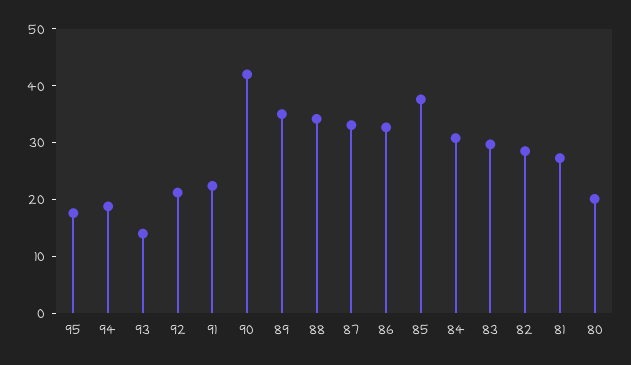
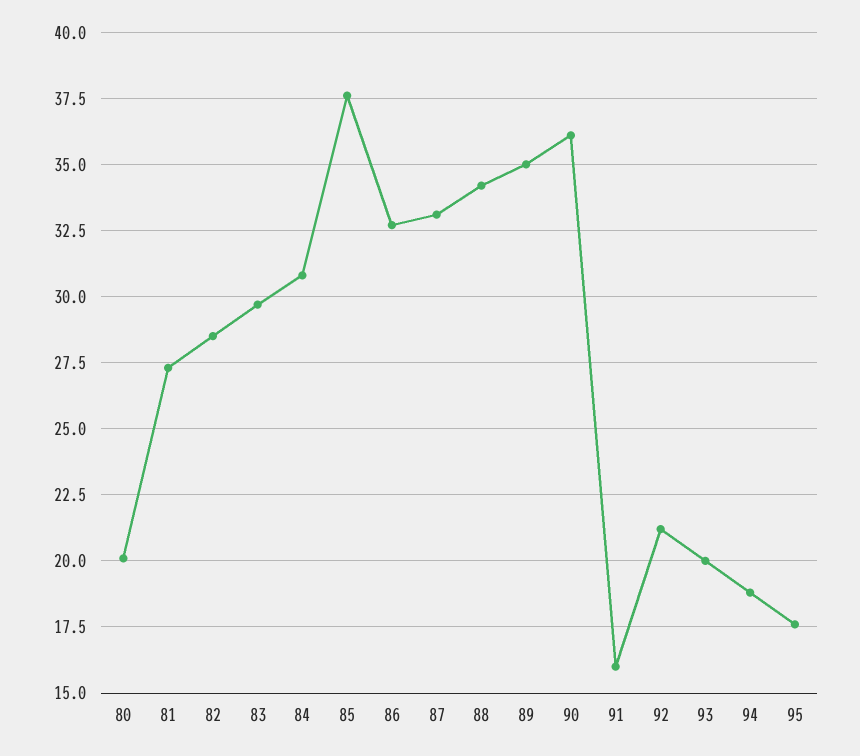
93: 14 -> 20
91: 22 -> 16
90: 42 -> 36

